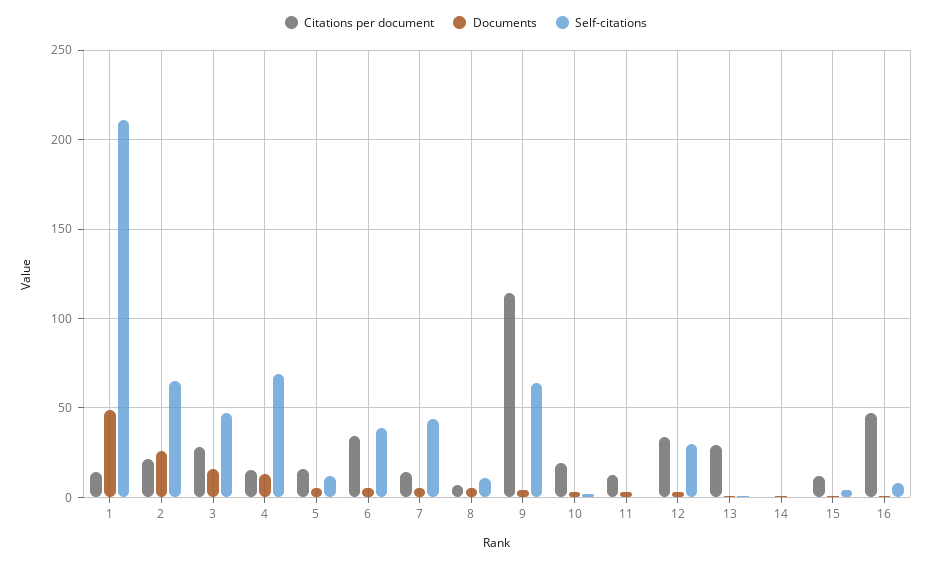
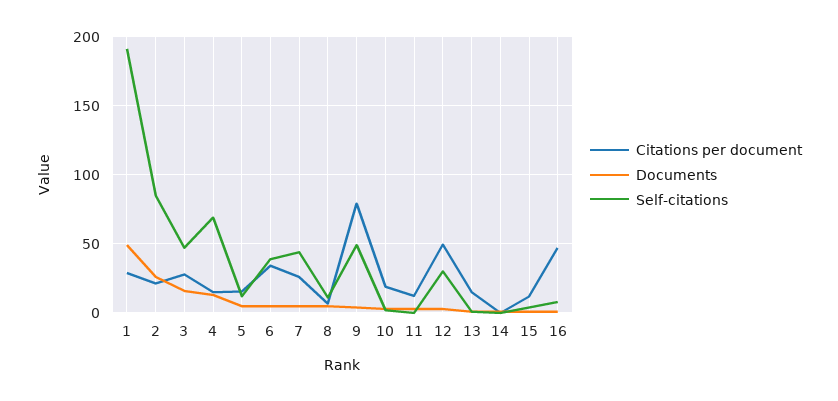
Citations per document, 1: 15 -> 30
Self-citations, 1: 210 -> 190
Self-citations, 2: 65 -> 85
Citations per document, 7: 15 -> 25
Citations per document, 9: 115 -> 80
Self-citations, 9: 65 -> 50
Citations per document, 12: 35 -> 50
Citations per document, 13: 30 -> 15

